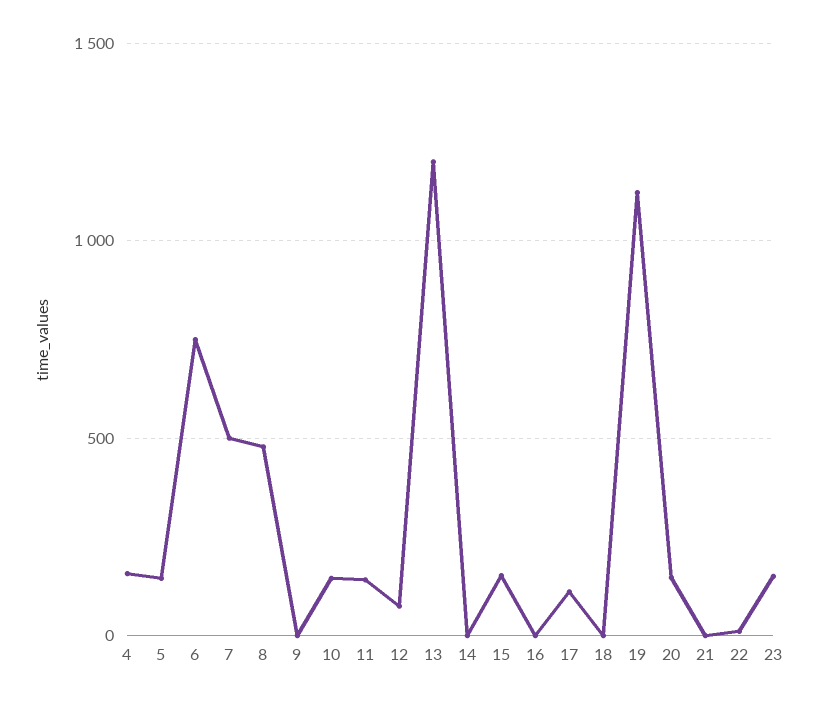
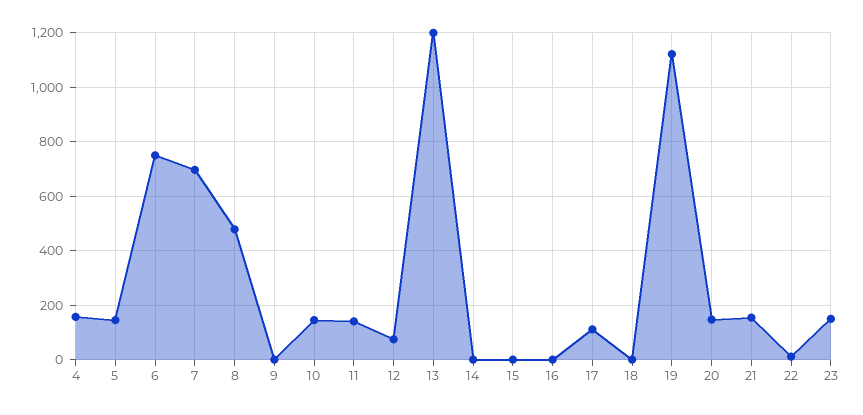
7: 500 -> 700
15: 150 -> 0
21: 0 -> 150

